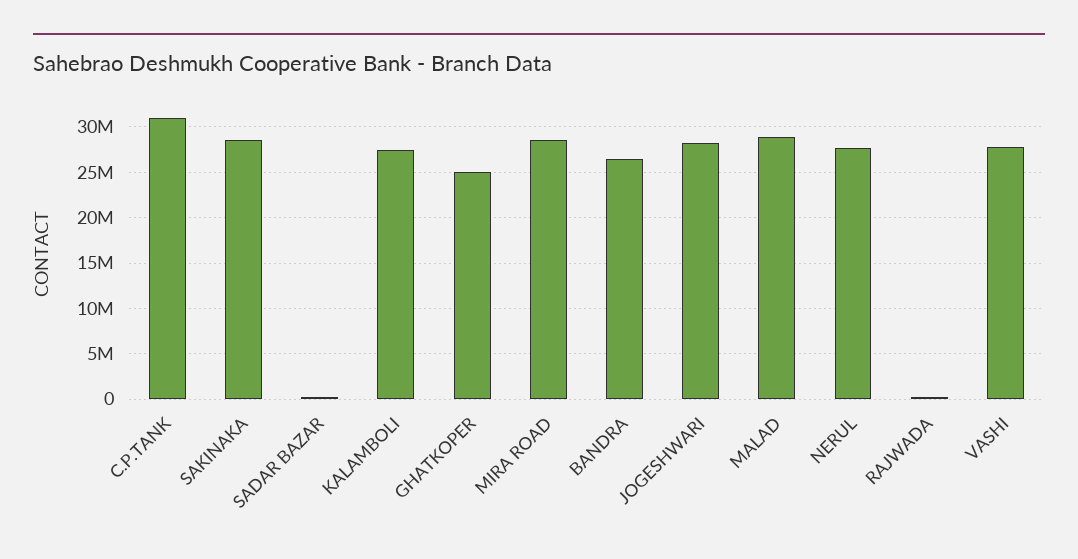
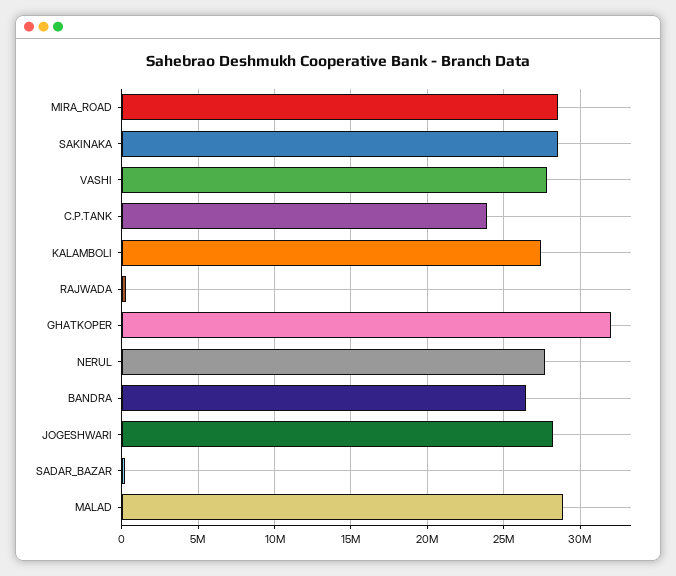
C.P.TANK: 31000000 -> 24000000
GHATKOPER: 25000000 -> 32000000

